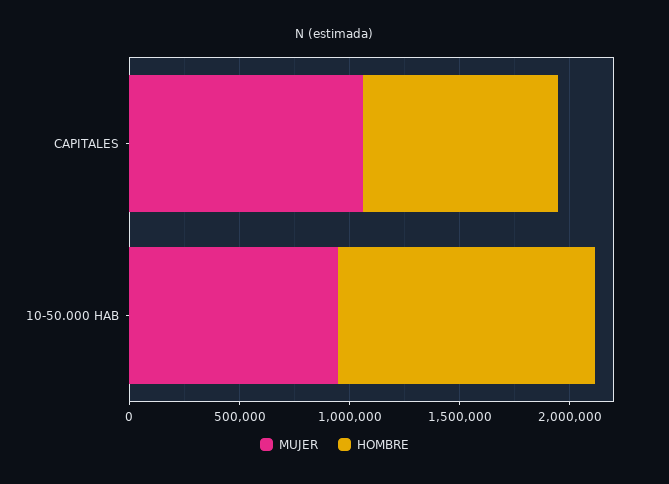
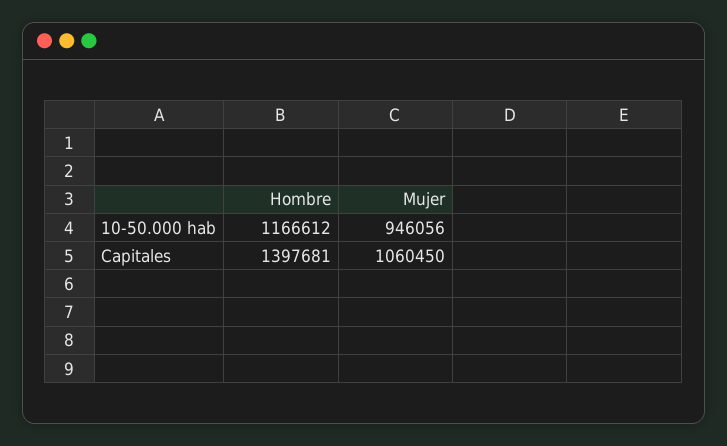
HOMBRE, CAPITALES: 900000 -> 1397681

